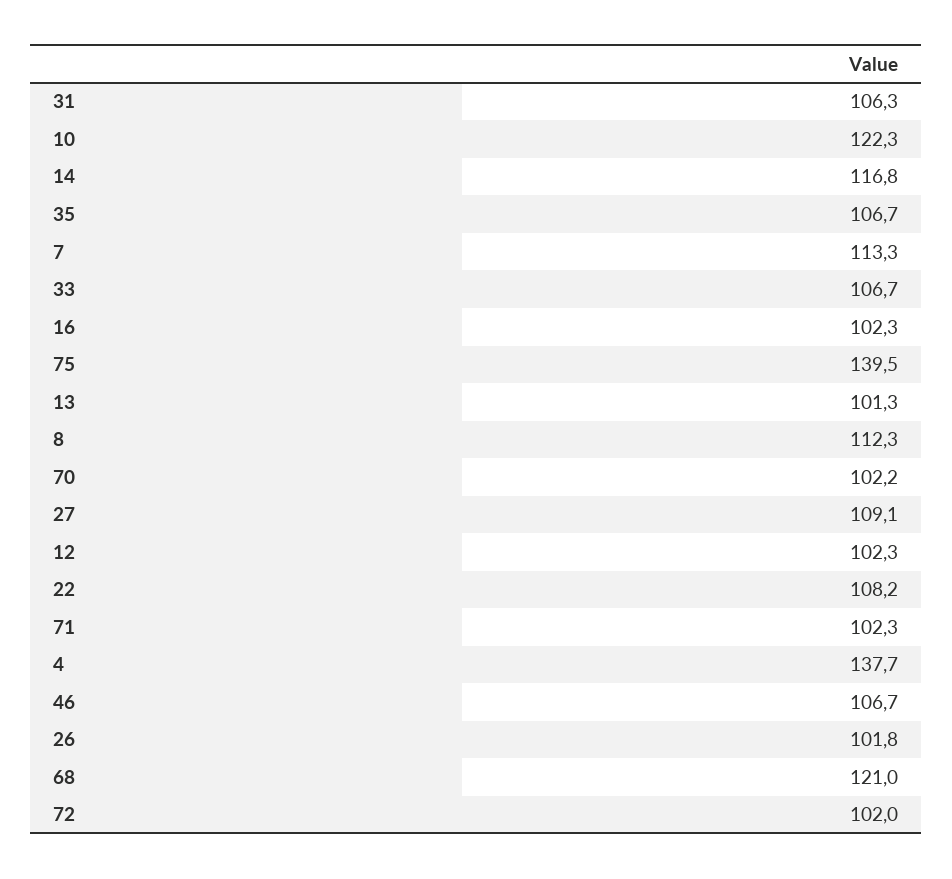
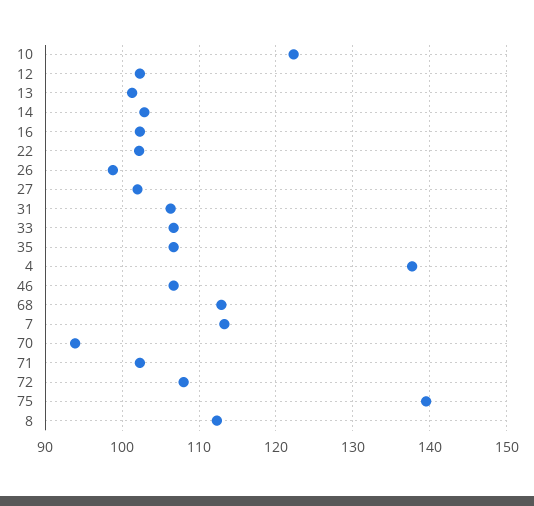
14: 116.8 -> 103
70: 102.2 -> 94
27: 109.1 -> 102
22: 108.2 -> 102
26: 101.8 -> 99
68: 121 -> 113
72: 102 -> 108

